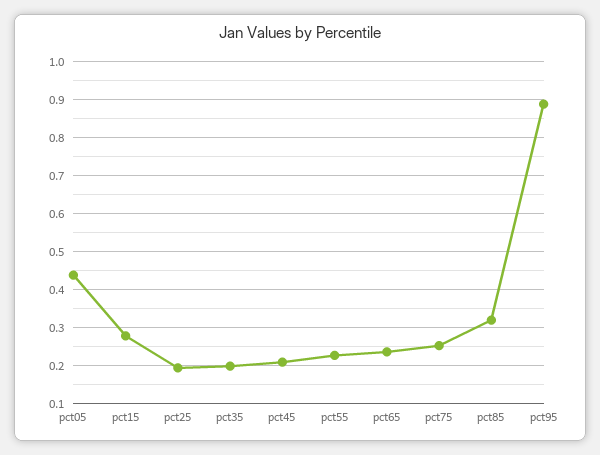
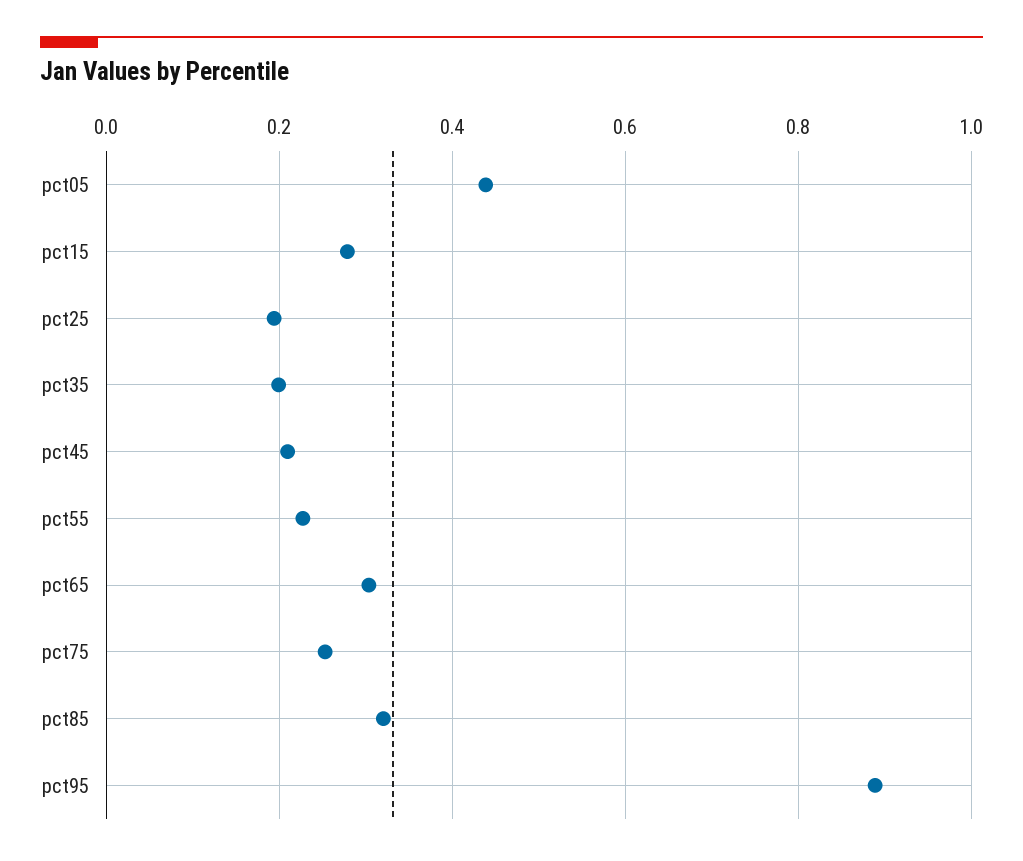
pct65: 0.24 -> 0.3

